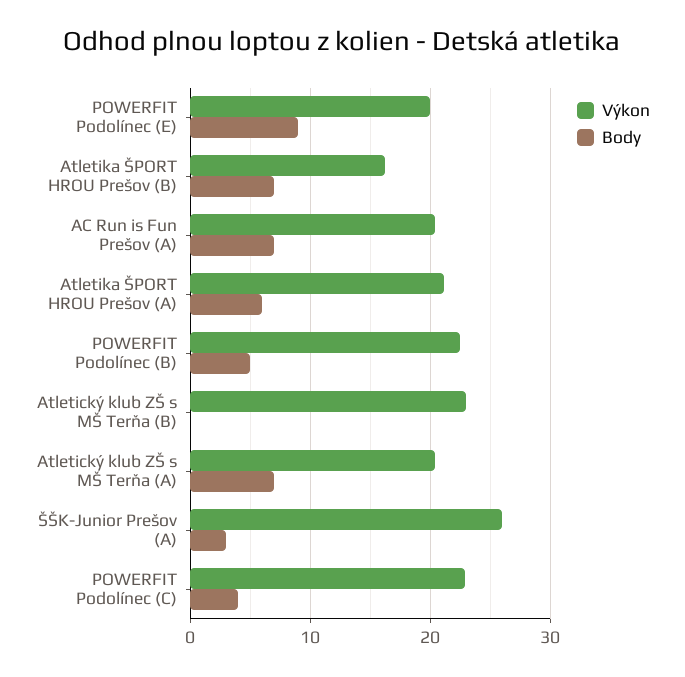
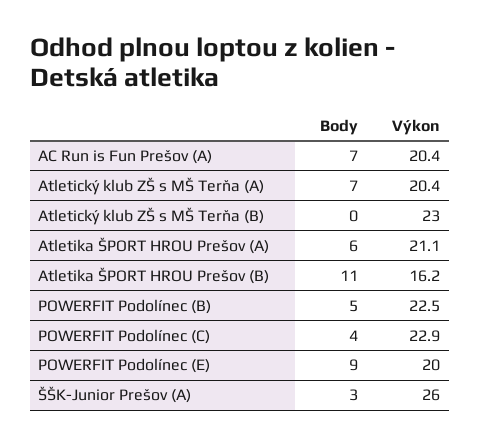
Body, Atletika ŠPORT HROU Prešov (B): 7 -> 11

